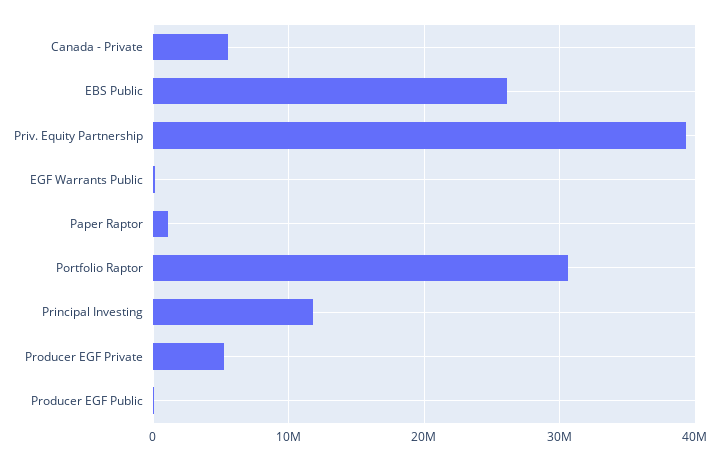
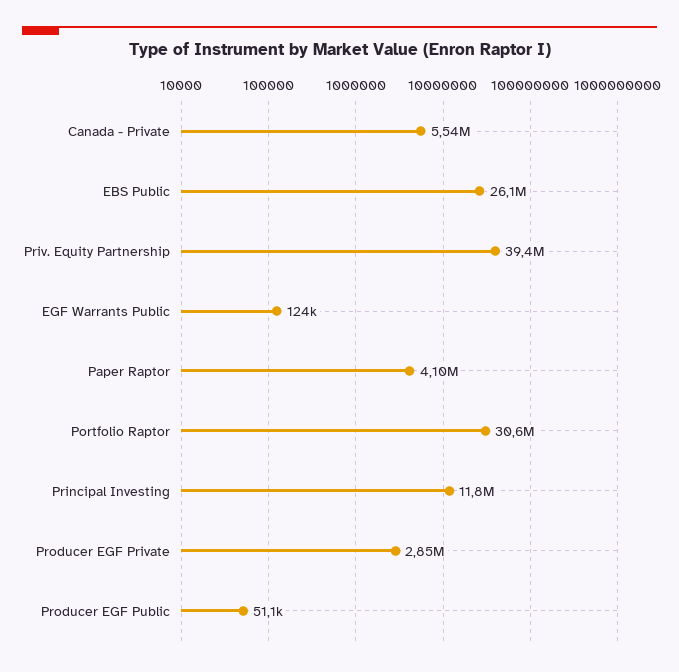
Paper Raptor: 1000000 -> 4100000
Producer EGF Private: 5000000 -> 2850000

